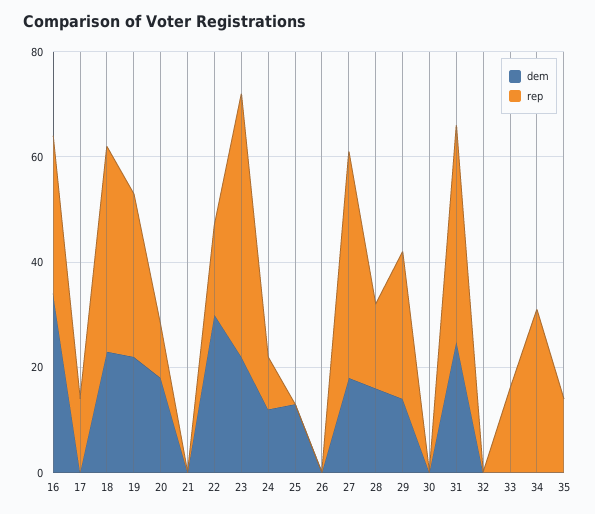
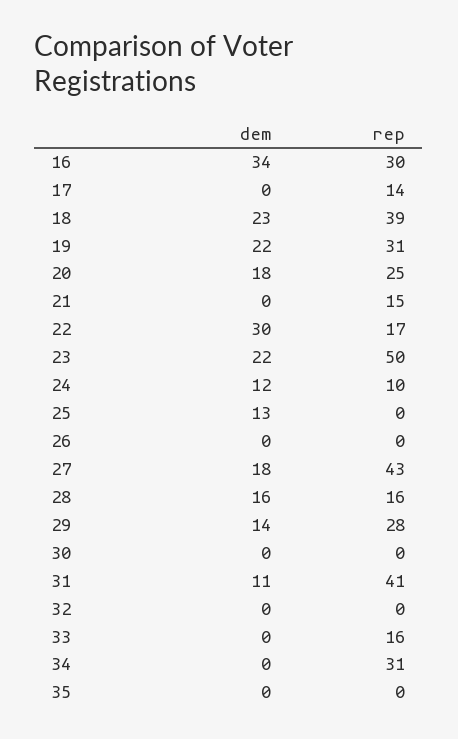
rep, 20: 10 -> 25
rep, 21: 0 -> 15
dem, 31: 25 -> 11
rep, 35: 15 -> 0

